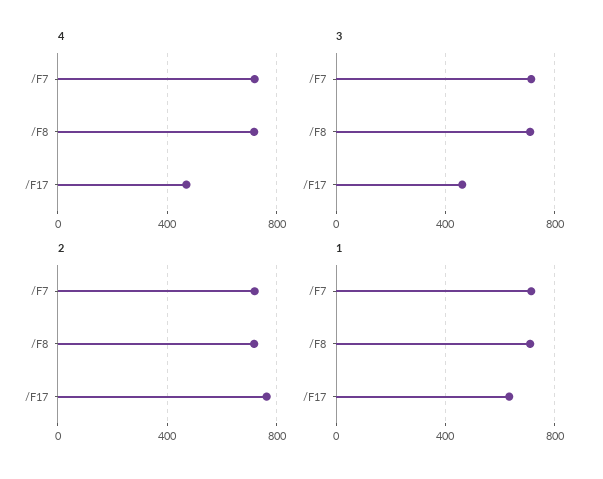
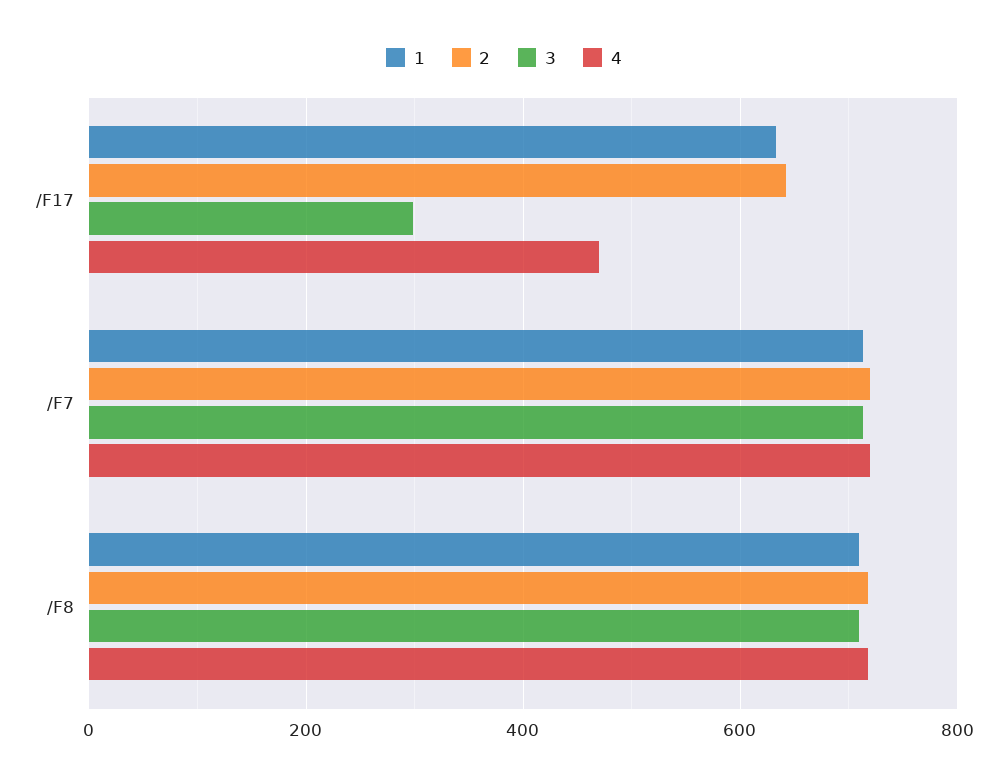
3, /F17: 450 -> 300
2, /F17: 750 -> 640

